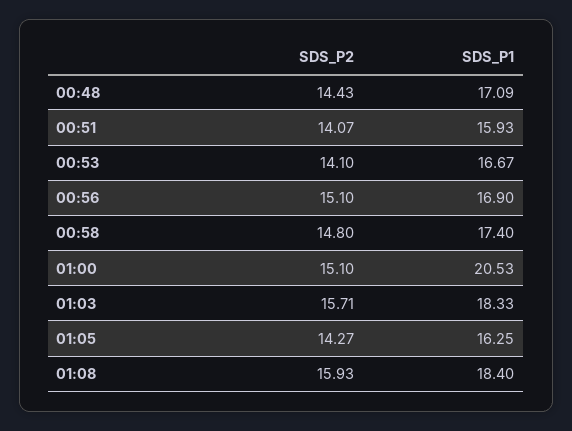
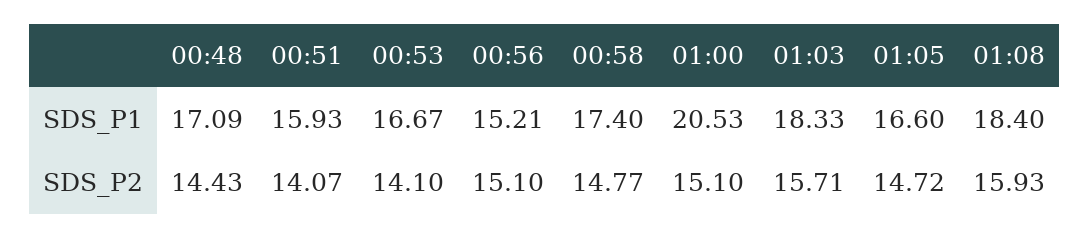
SDS_P1, 00:56: 16.9 -> 15.21
SDS_P2, 00:58: 14.8 -> 14.77
SDS_P2, 01:05: 14.27 -> 14.72
SDS_P1, 01:05: 16.25 -> 16.6

